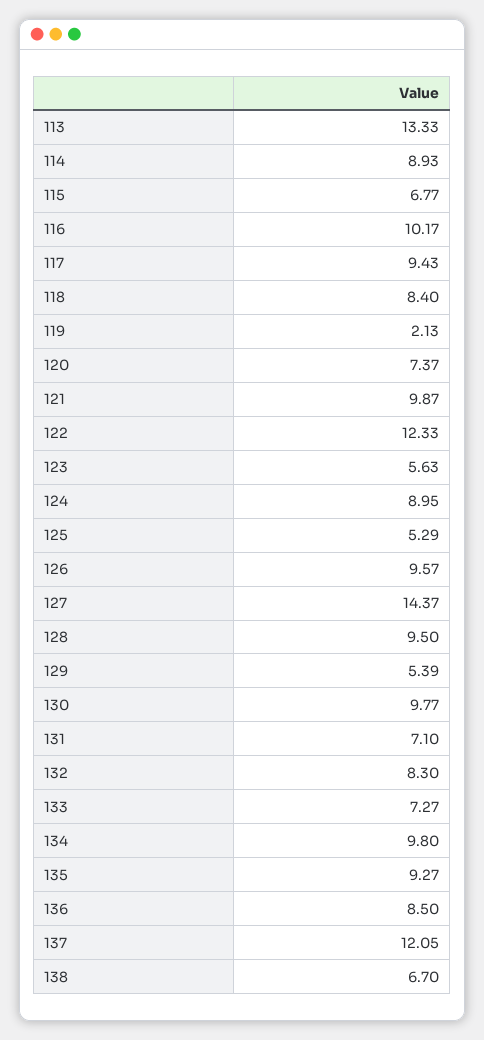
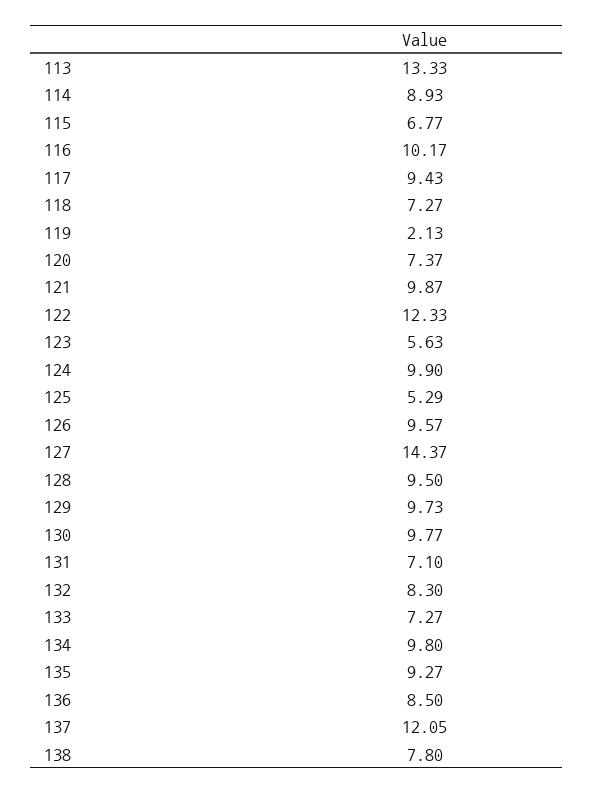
118: 8.4 -> 7.27
124: 8.95 -> 9.9
129: 5.39 -> 9.73
138: 6.7 -> 7.8

